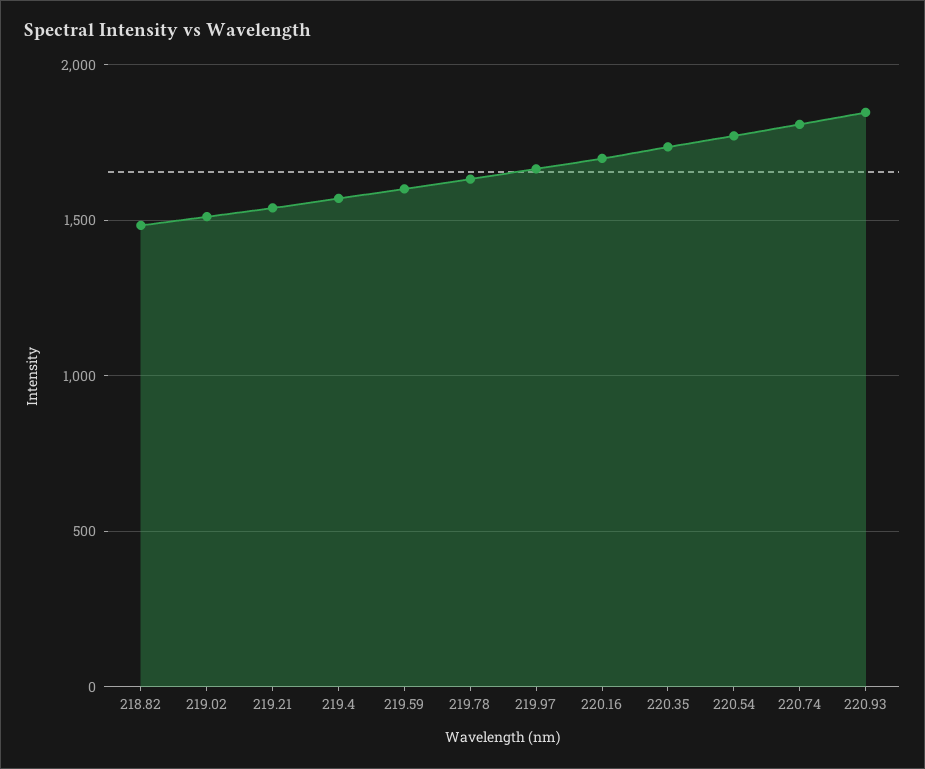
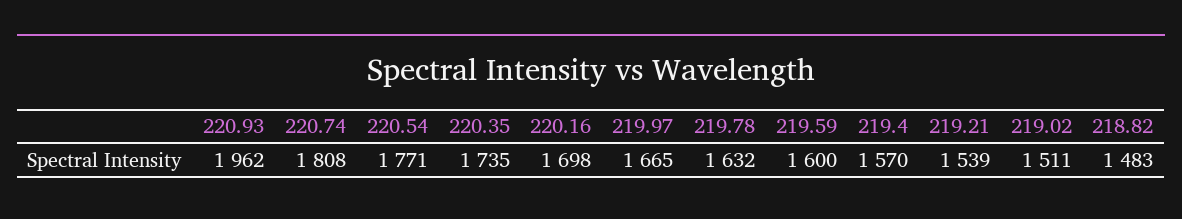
220.93: 1850 -> 1962

